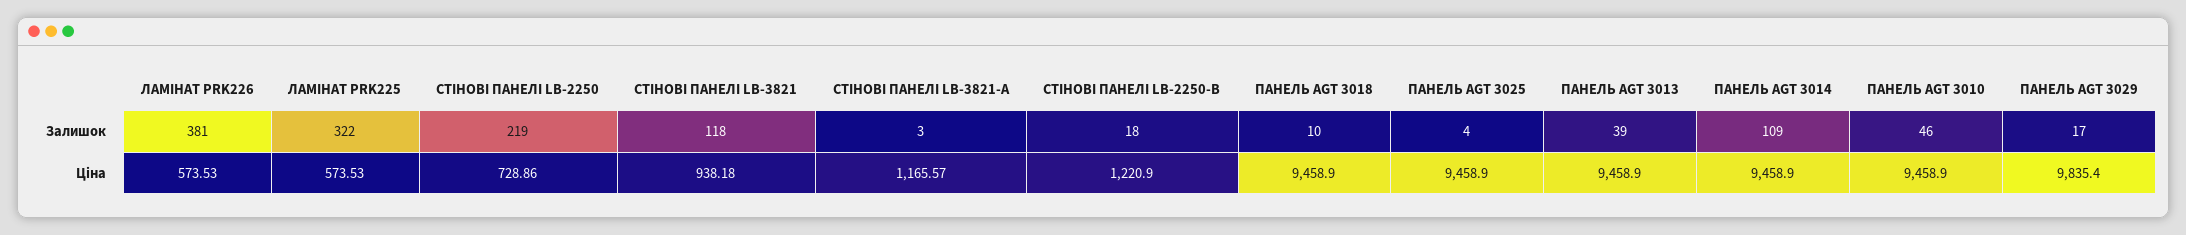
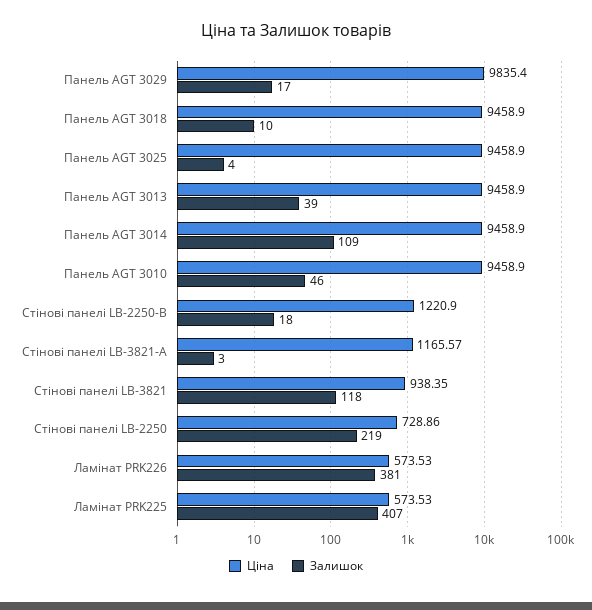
Залишок, ЛАМІНАТ PRK225: 322 -> 407
Ціна, СТІНОВІ ПАНЕЛІ LB-3821: 938.18 -> 938.35

